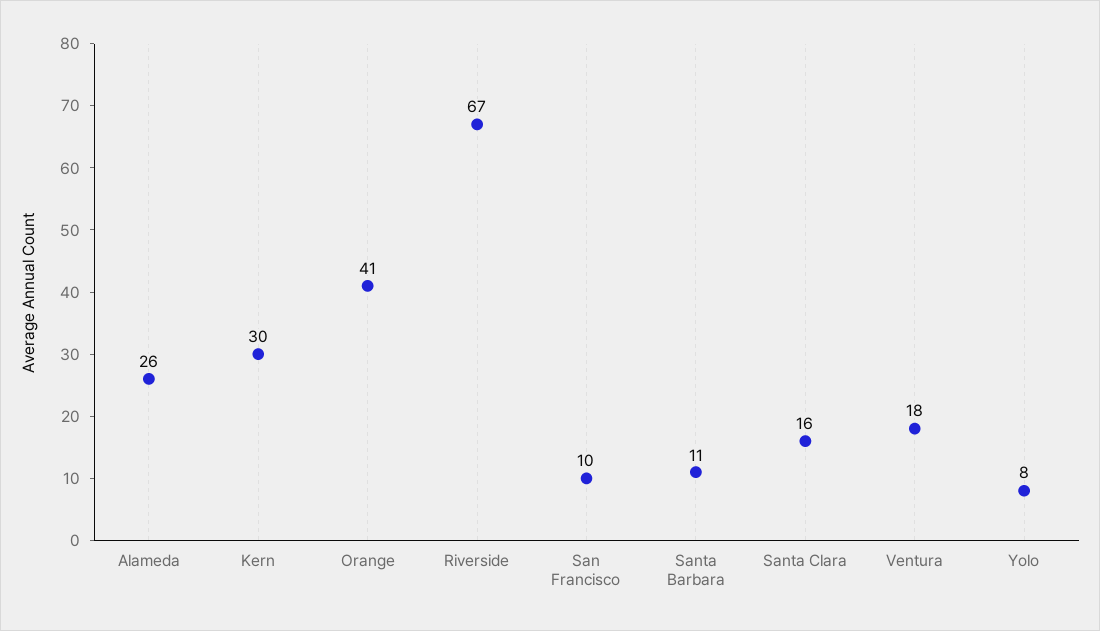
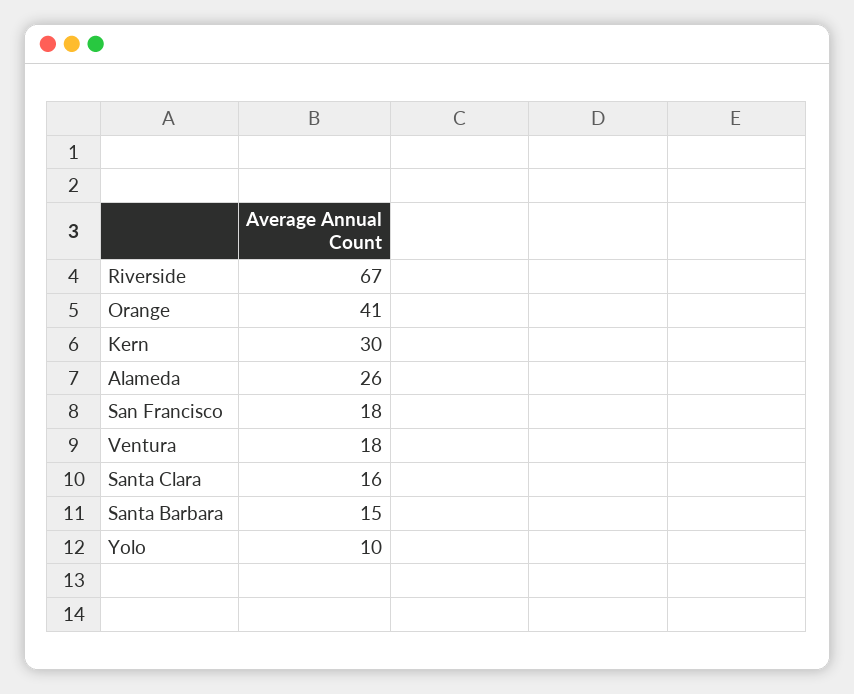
San Francisco: 10 -> 18
Santa Barbara: 11 -> 15
Yolo: 8 -> 10

